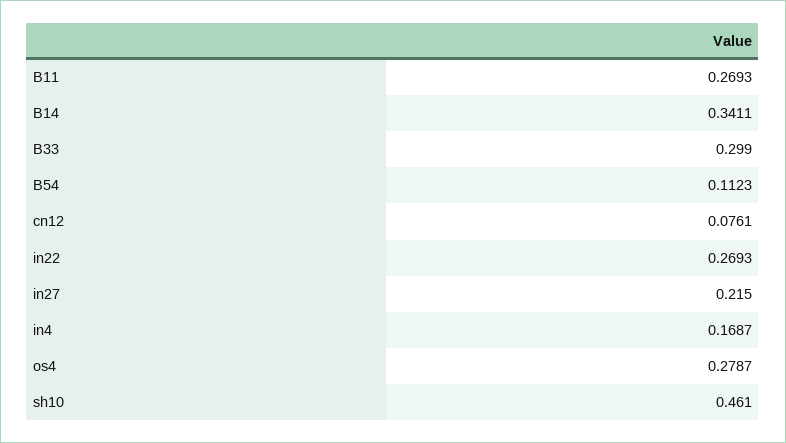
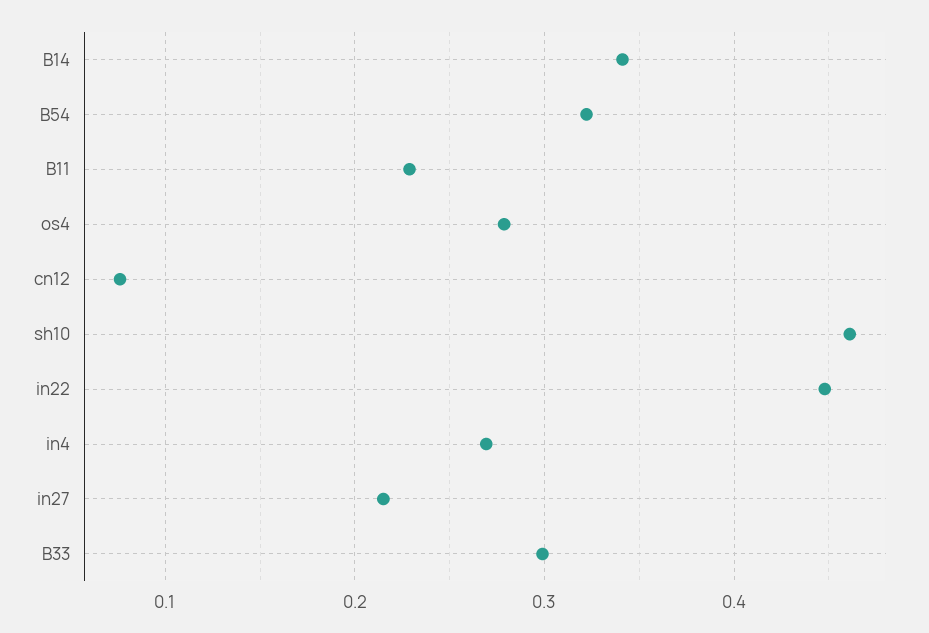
B11: 0.2693 -> 0.23
B54: 0.1123 -> 0.32
in22: 0.2693 -> 0.45
in4: 0.1687 -> 0.27

